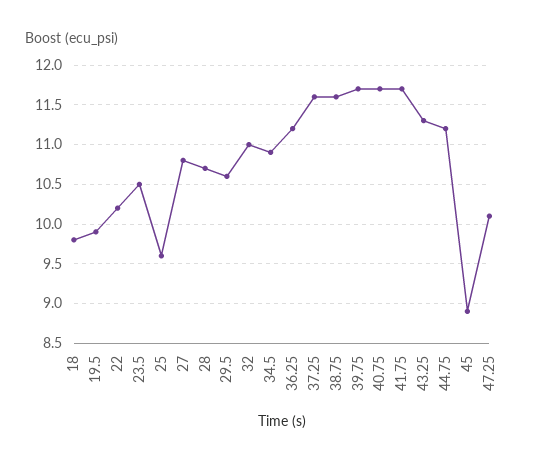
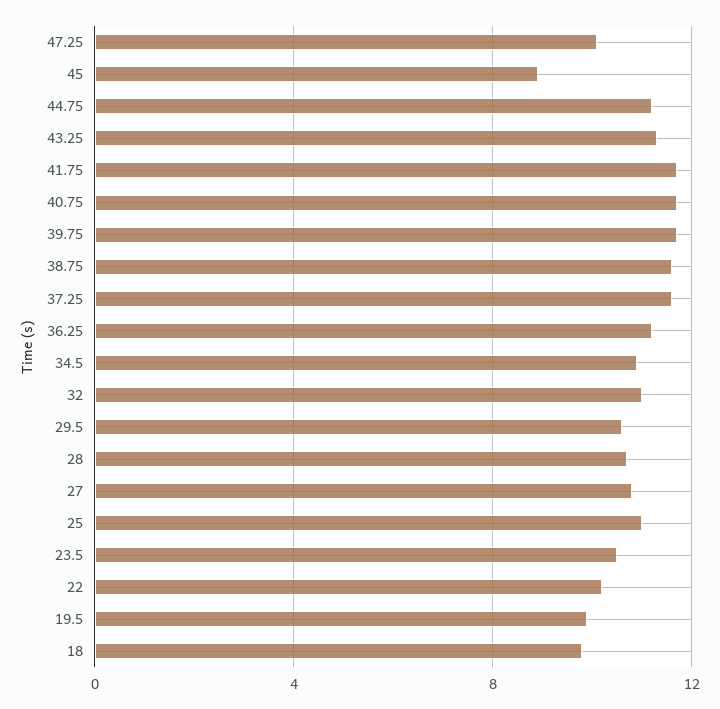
25: 9.6 -> 11

